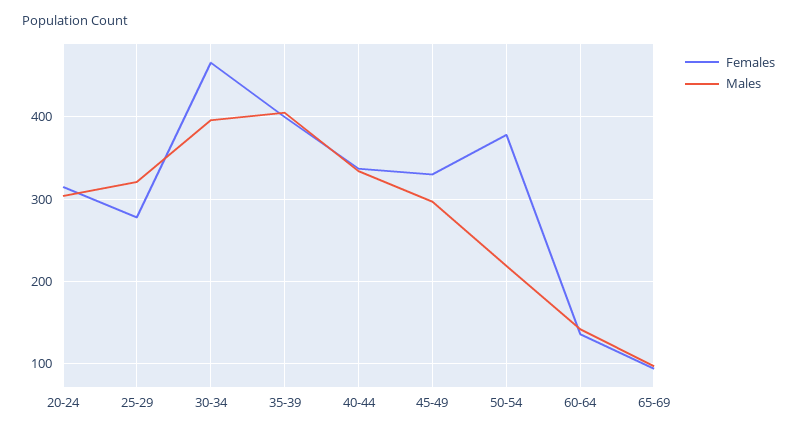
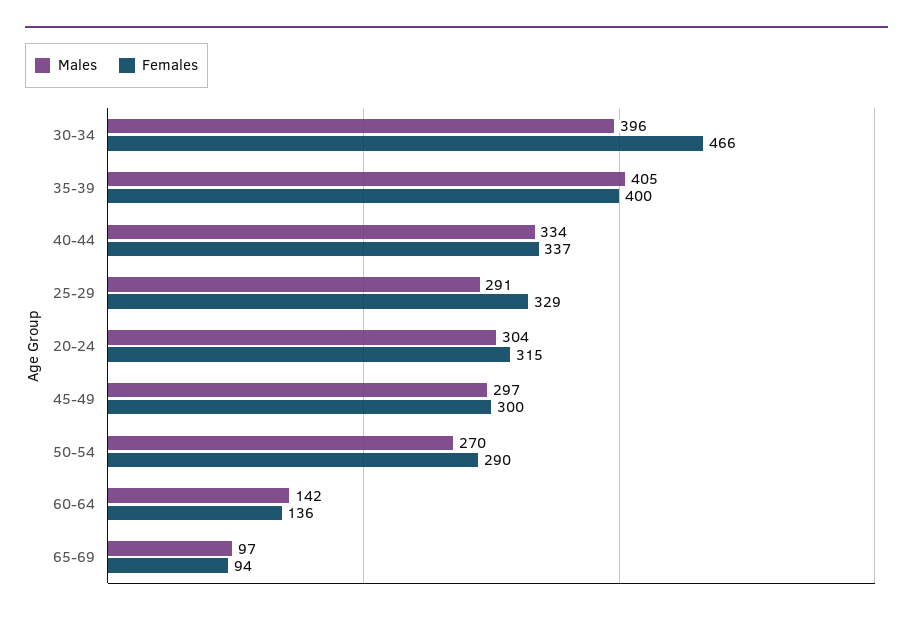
Females, 25-29: 280 -> 329
Males, 25-29: 320 -> 291
Females, 45-49: 330 -> 300
Females, 50-54: 380 -> 290
Males, 50-54: 220 -> 270

